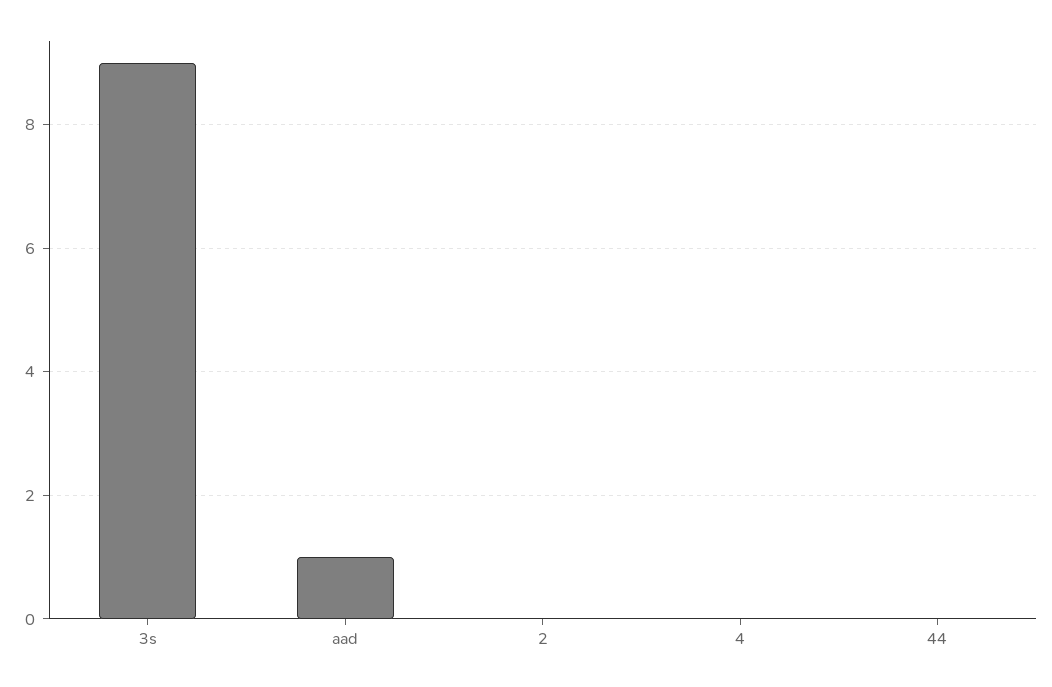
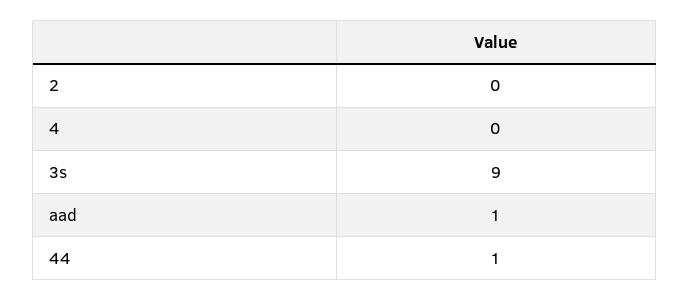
44: 0 -> 1

